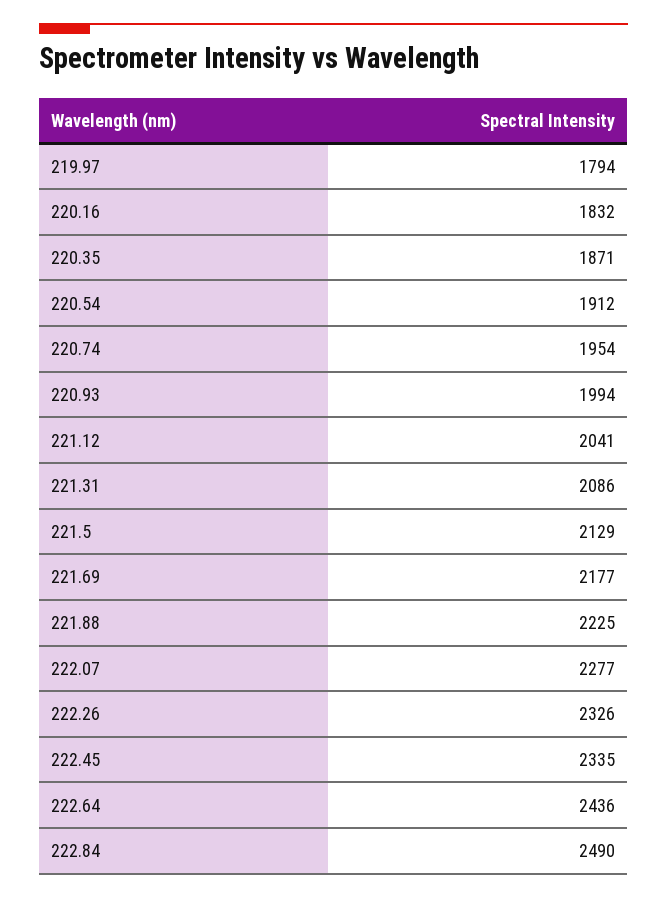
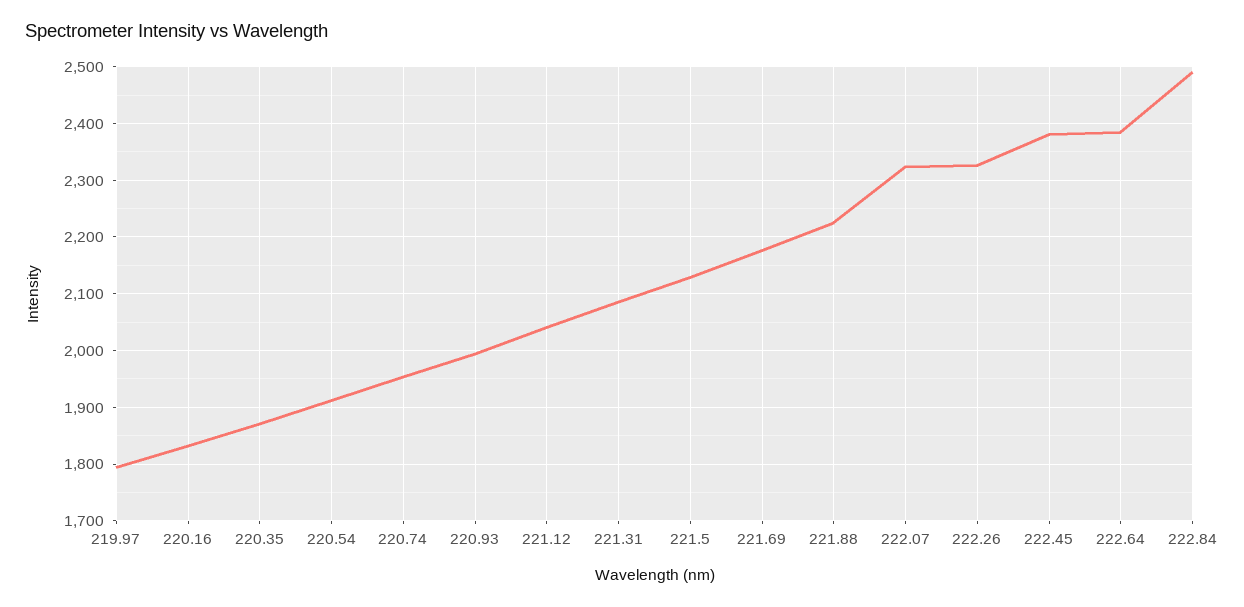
222.07: 2277 -> 2320
222.45: 2335 -> 2380
222.64: 2436 -> 2380

